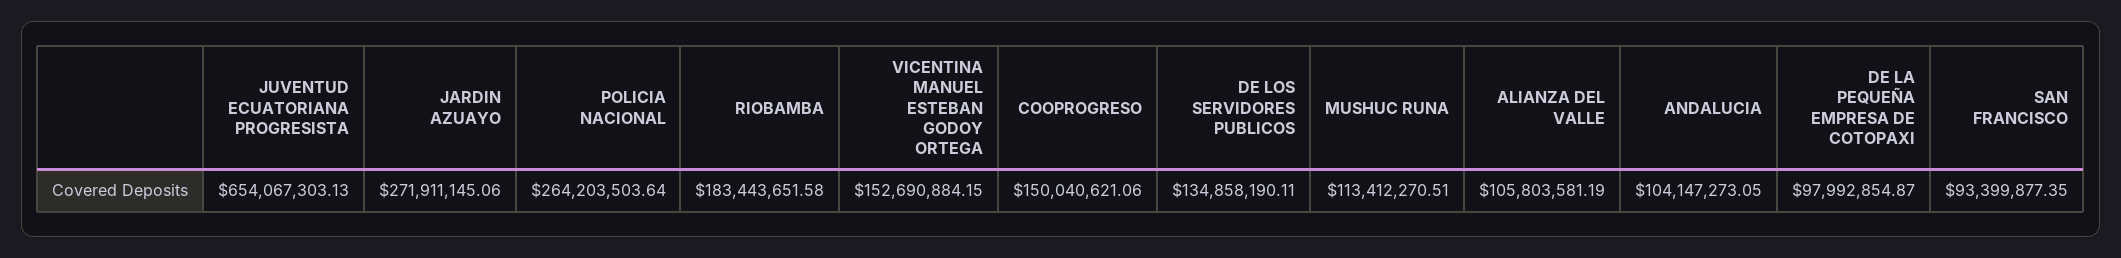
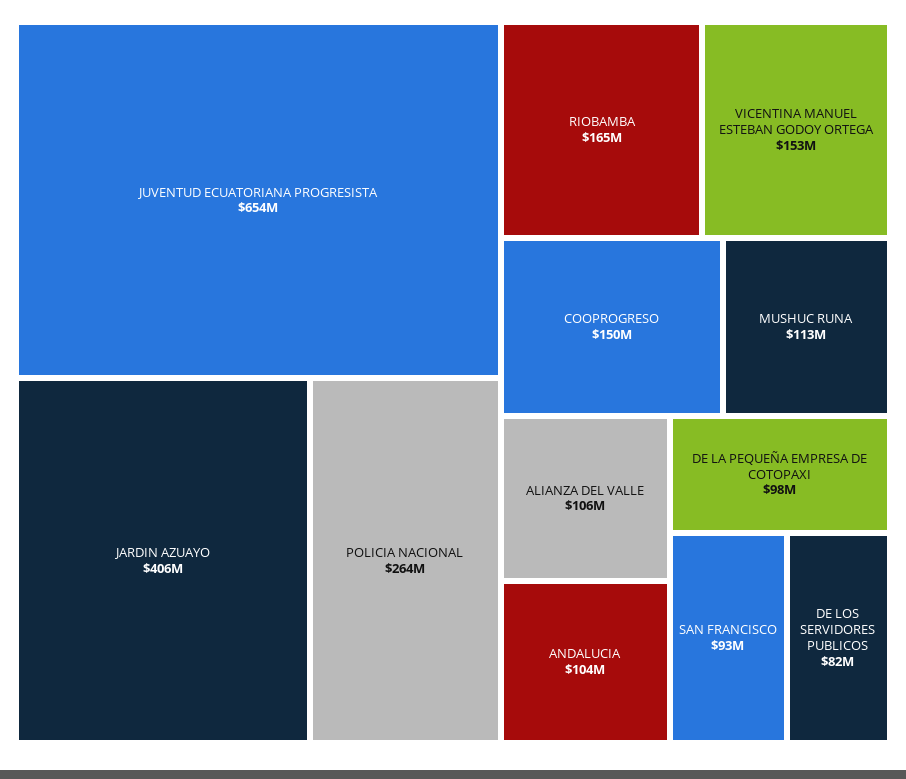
JARDIN AZUAYO: 271911145.06 -> 406000000
RIOBAMBA: 183443651.58 -> 165000000
DE LOS SERVIDORES PUBLICOS: 134858190.11 -> 82000000

